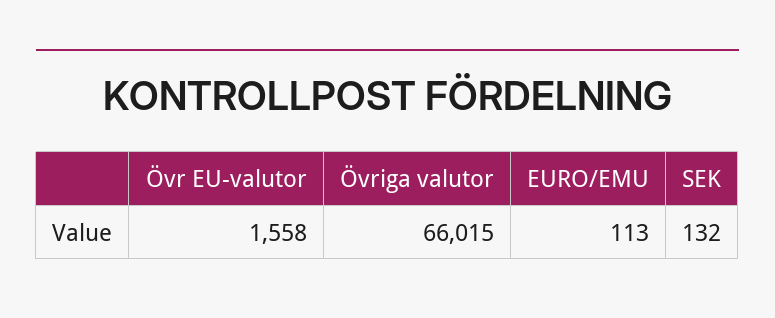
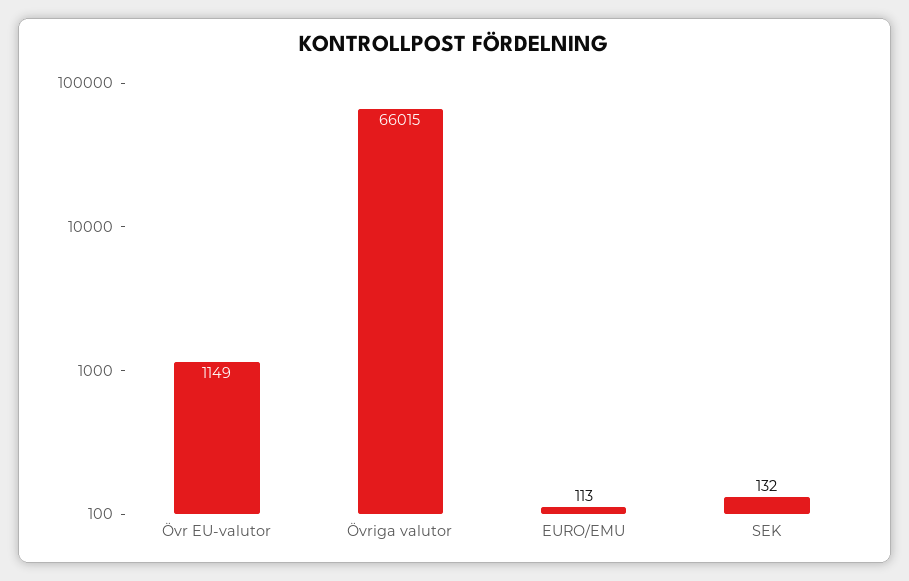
Övr EU-valutor: 1558 -> 1149

